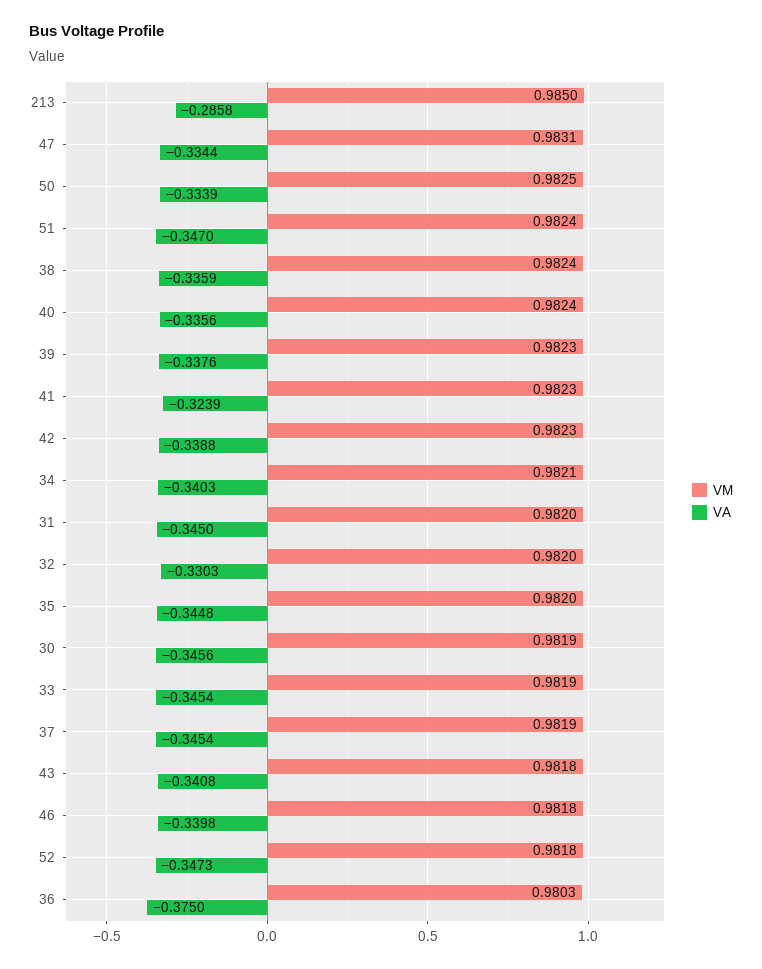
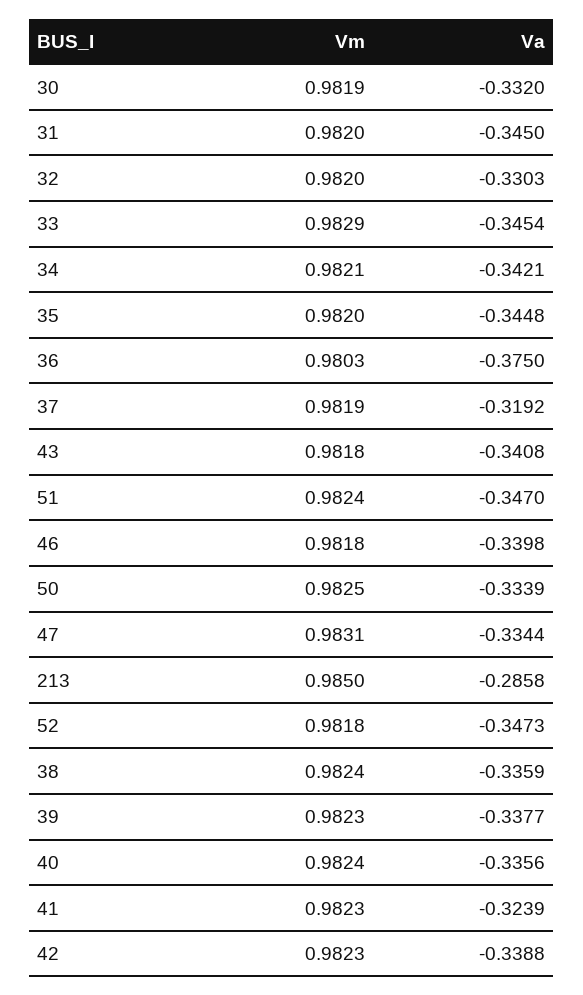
VA, 39: -0.3376 -> -0.3377
VA, 34: -0.3403 -> -0.3421
VA, 30: -0.3456 -> -0.332
VM, 33: 0.9819 -> 0.9829
VA, 37: -0.3454 -> -0.3192

